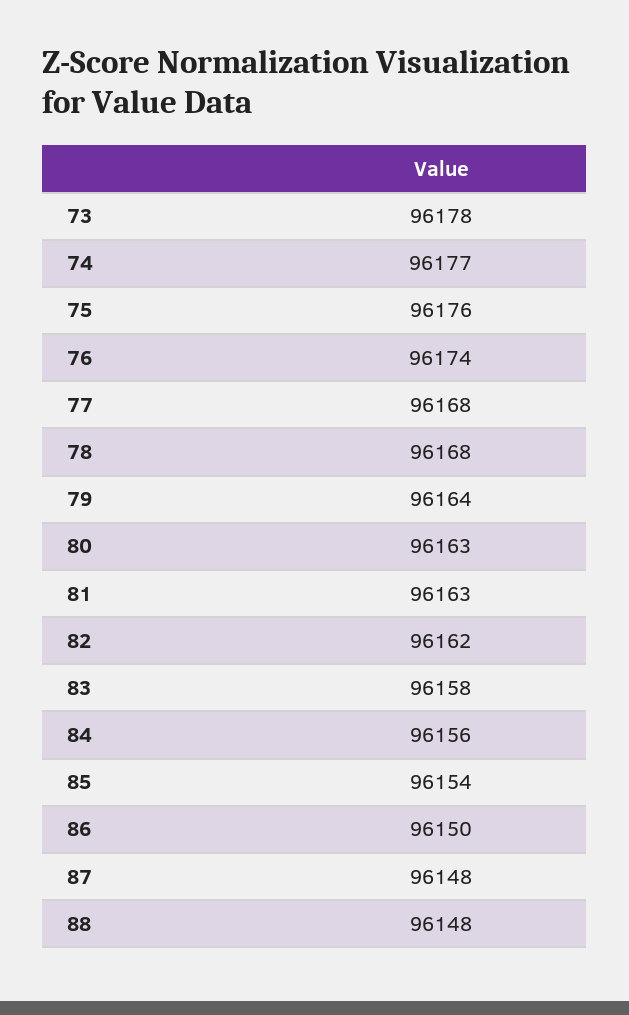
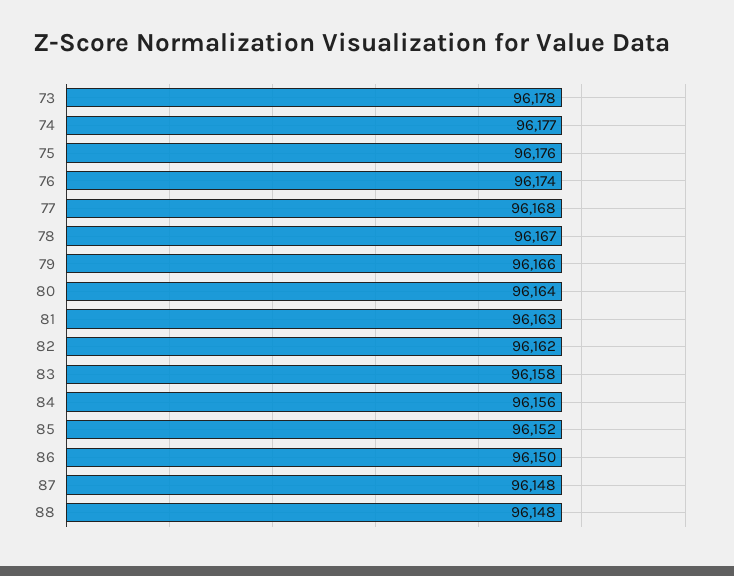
78: 96168 -> 96167
79: 96164 -> 96166
80: 96163 -> 96164
85: 96154 -> 96152

